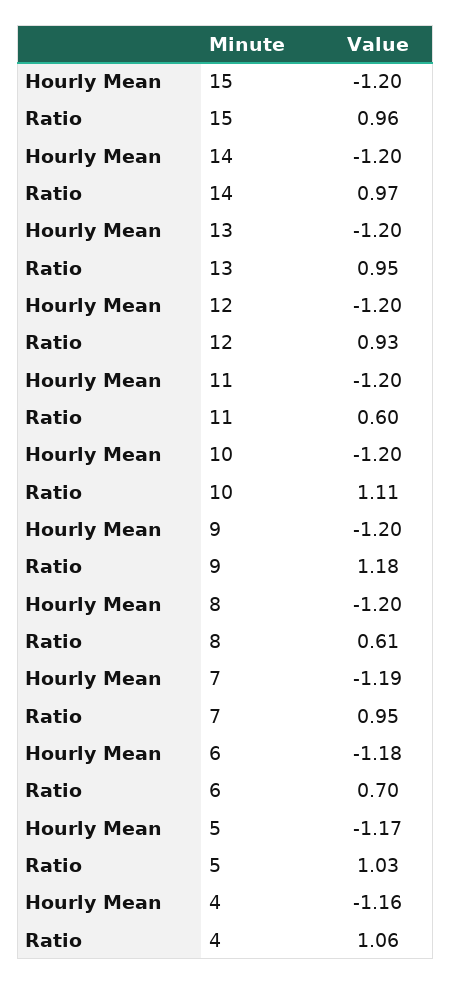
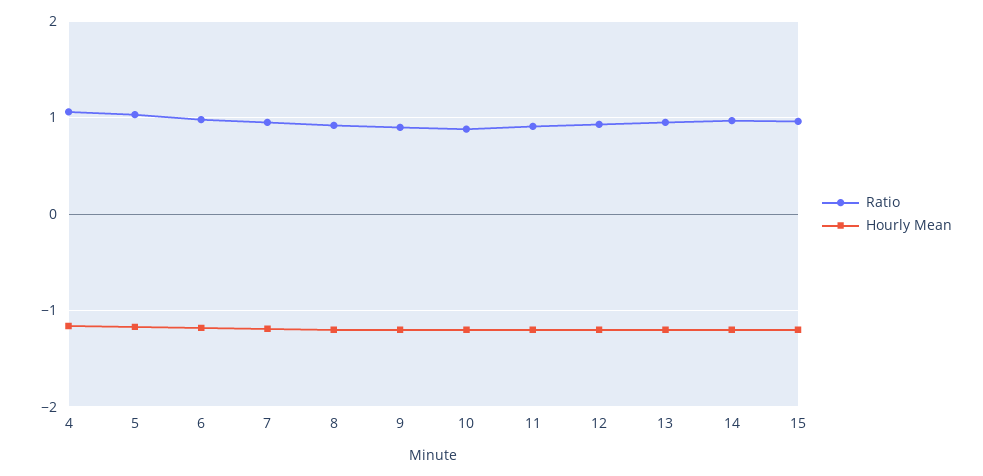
Ratio, 11: 0.6 -> 0.9
Ratio, 10: 1.11 -> 0.9
Ratio, 9: 1.18 -> 0.9
Ratio, 8: 0.61 -> 0.9
Ratio, 6: 0.7 -> 1

